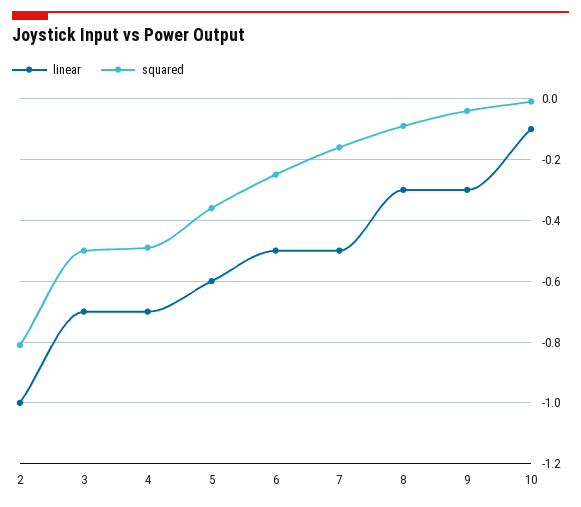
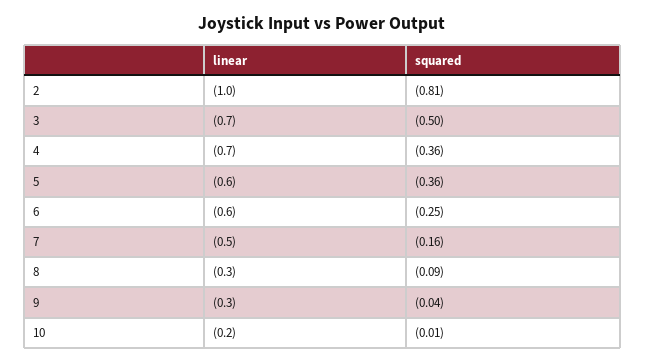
squared, 4: -0.5 -> -0.36
linear, 6: -0.5 -> -0.6
linear, 10: -0.1 -> -0.2

